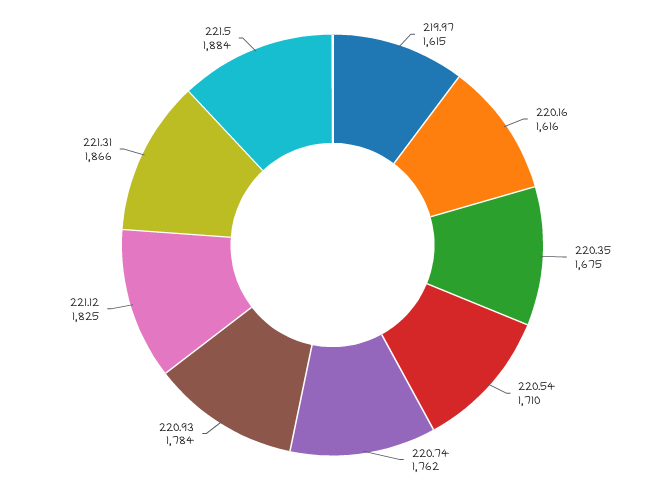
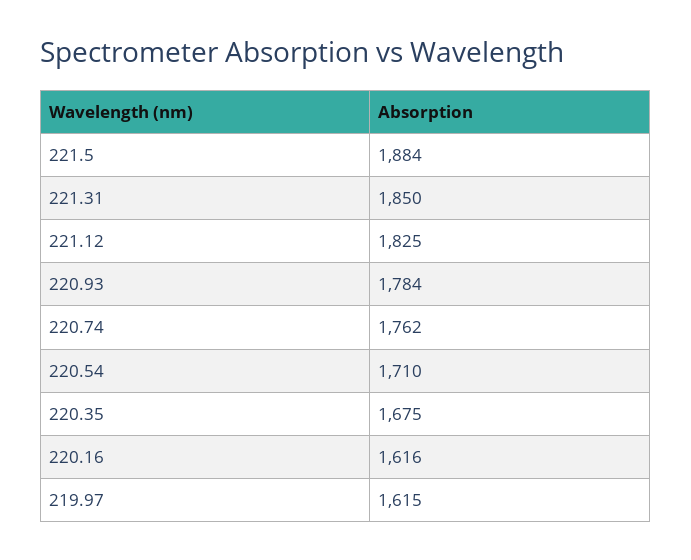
221.31: 1866 -> 1850

